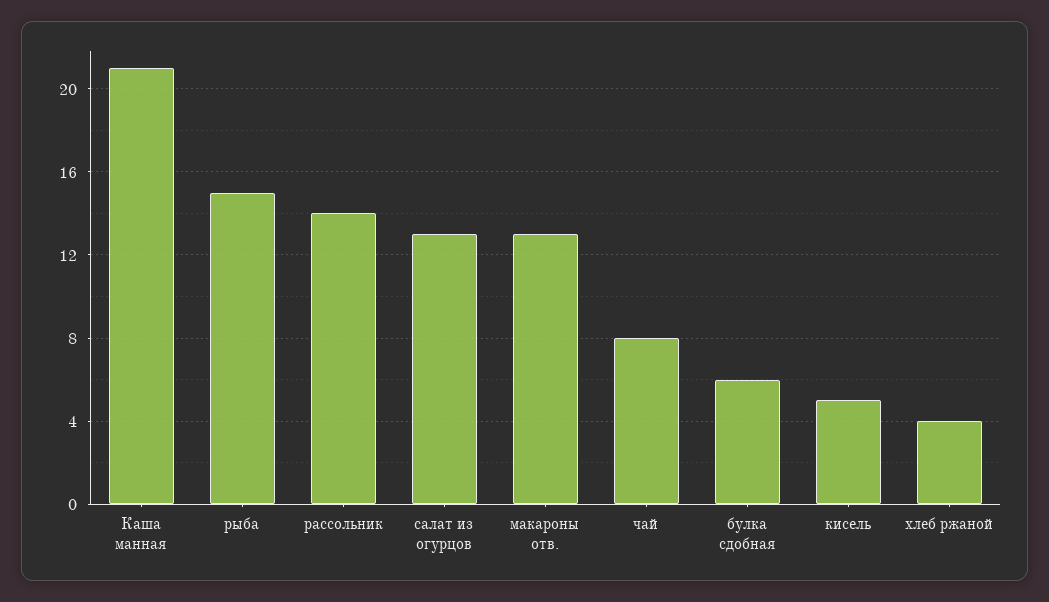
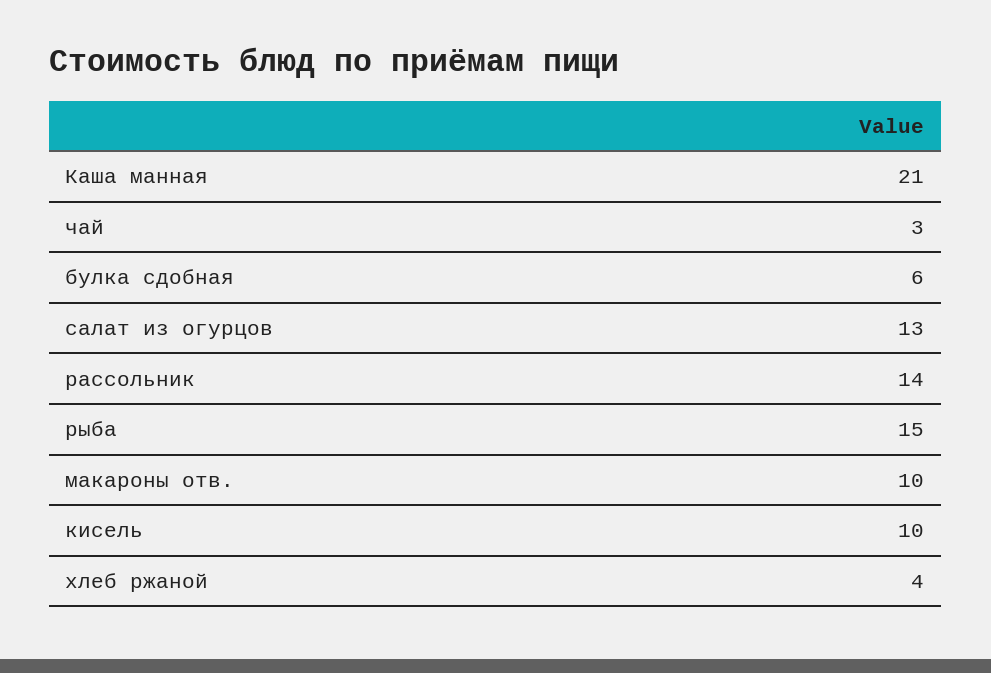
макароны отв.: 13 -> 10
чай: 8 -> 3
кисель: 5 -> 10

